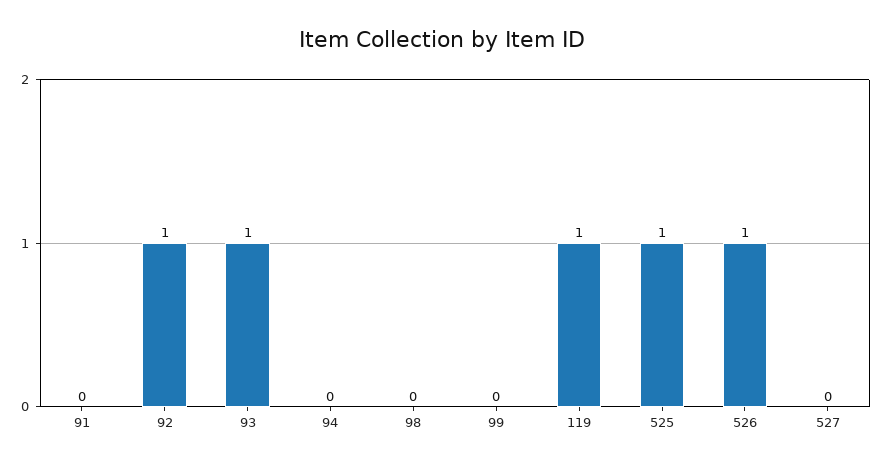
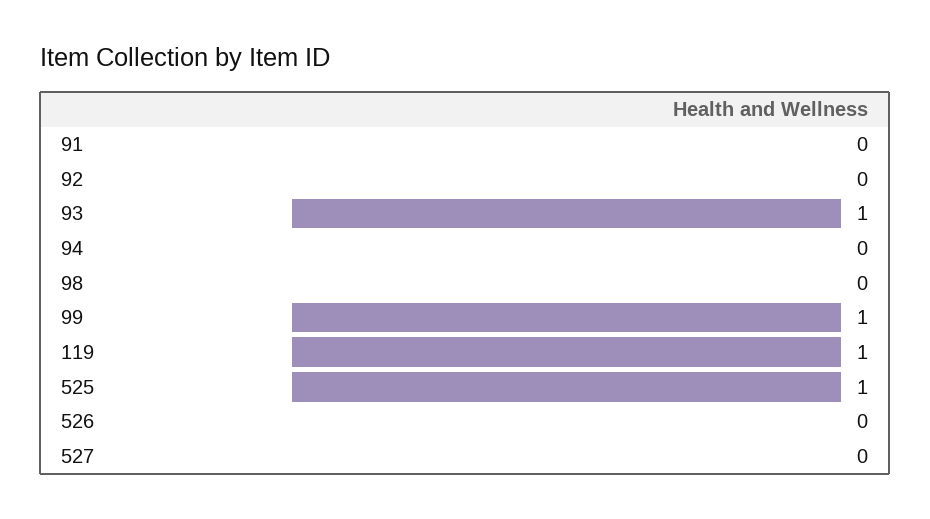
92: 1 -> 0
99: 0 -> 1
526: 1 -> 0

